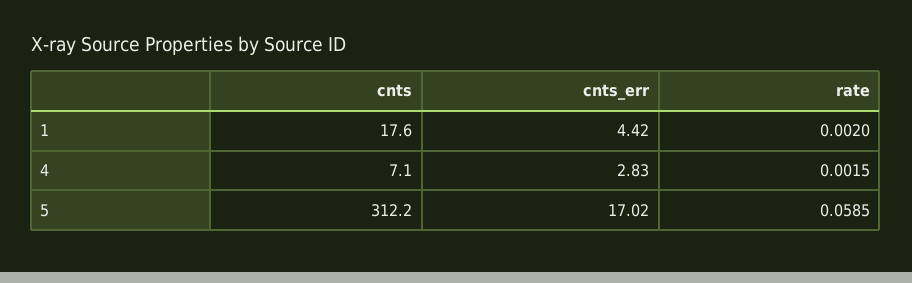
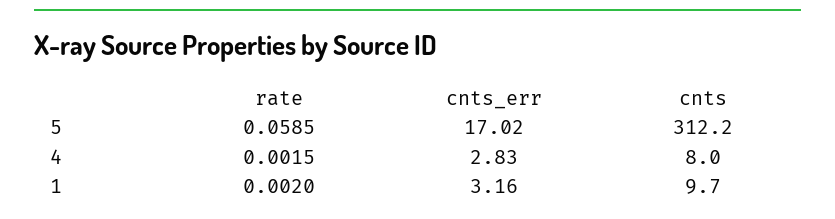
cnts, 1: 17.6 -> 9.7
cnts_err, 1: 4.42 -> 3.16
cnts, 4: 7.1 -> 8

